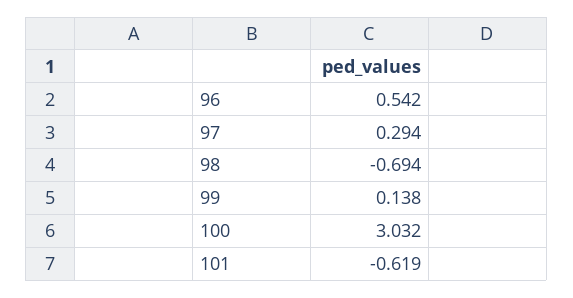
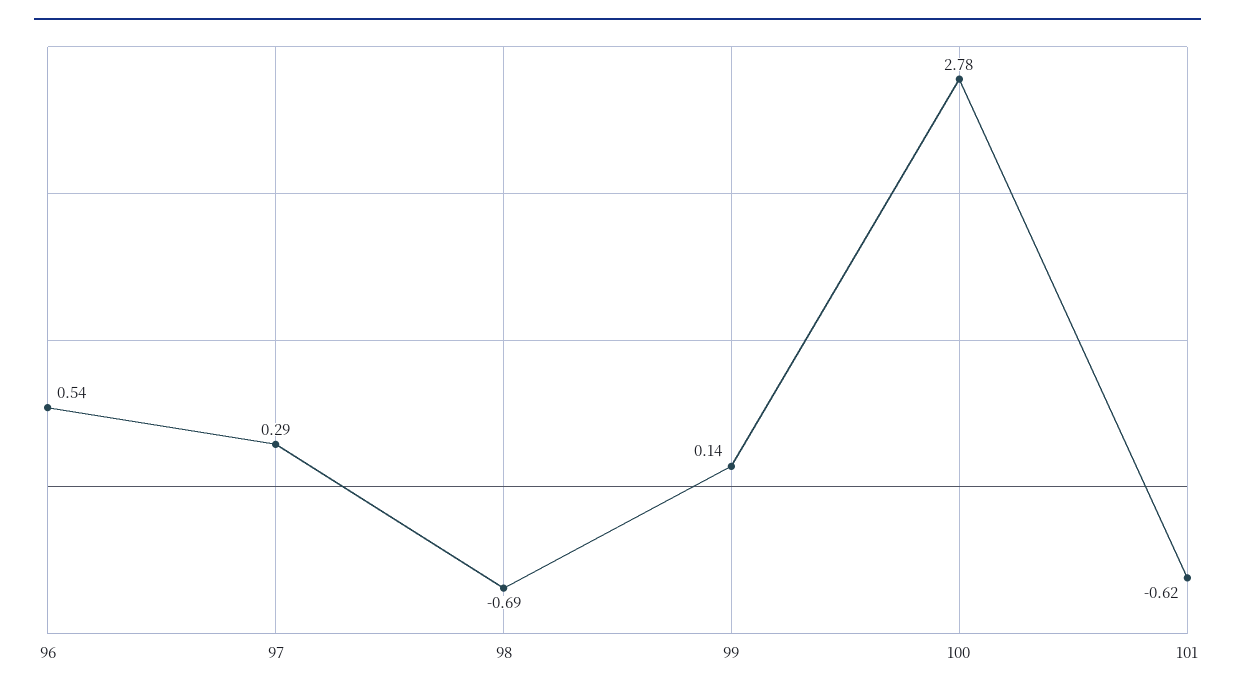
100: 3.032 -> 2.78

